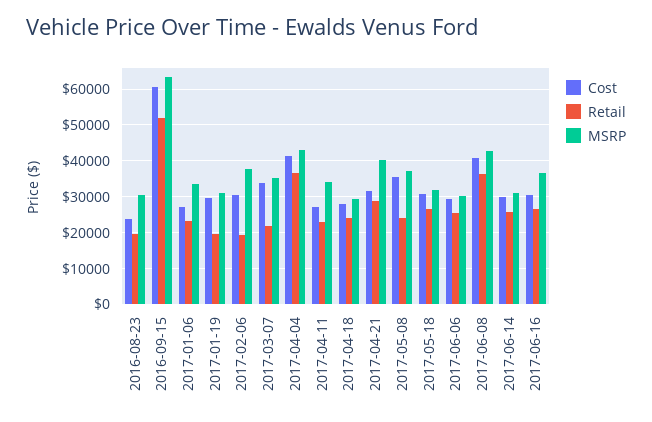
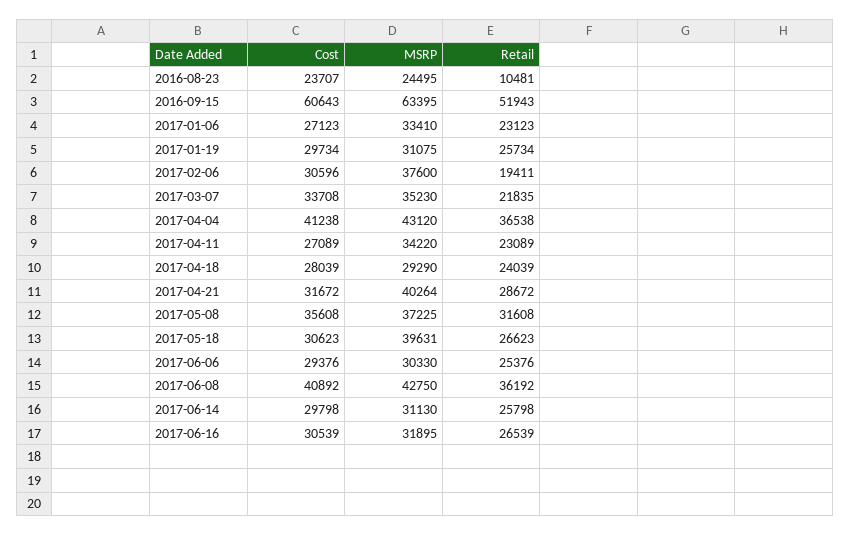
Retail, 2016-08-23: 20000 -> 10481
MSRP, 2016-08-23: 30000 -> 24495
Retail, 2017-01-19: 20000 -> 25734
Retail, 2017-05-08: 24000 -> 31608
MSRP, 2017-05-18: 32000 -> 39631
MSRP, 2017-06-16: 36000 -> 31895

